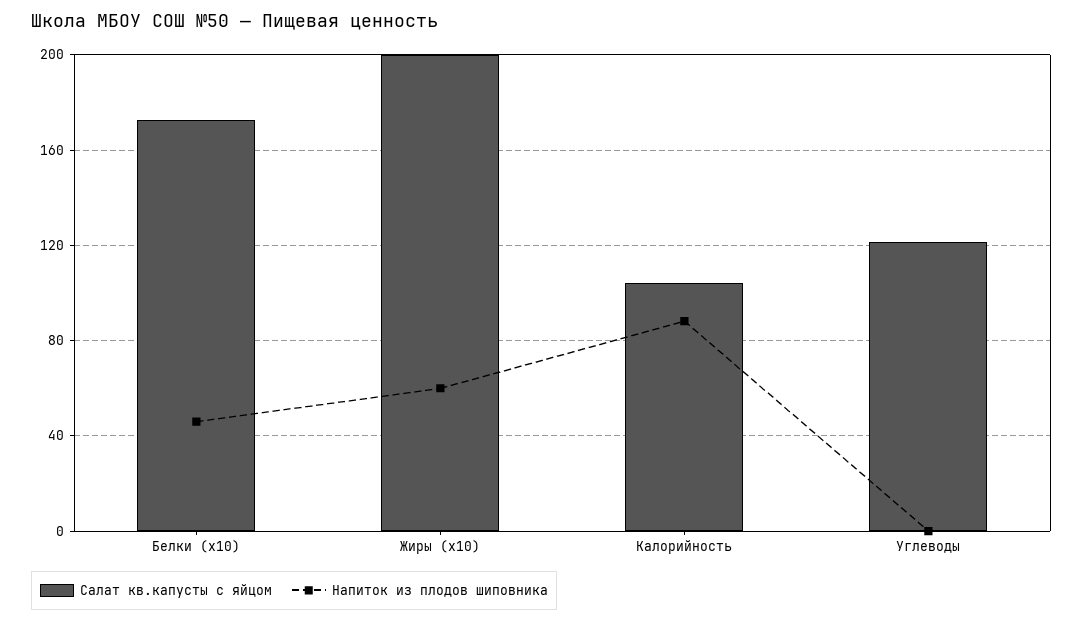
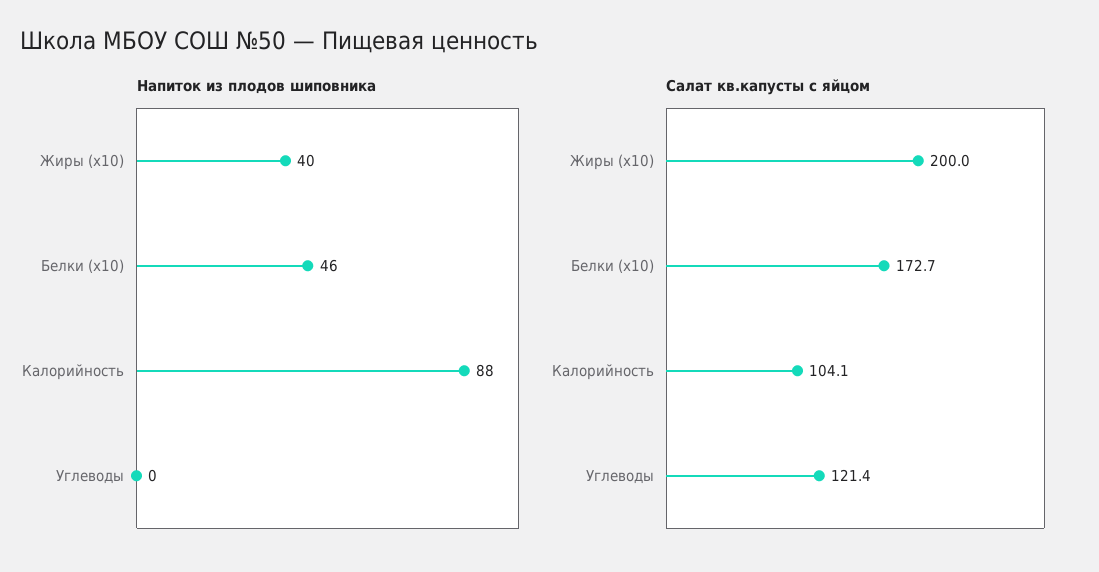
Напиток из плодов шиповника, Жиры (x10): 60 -> 40

